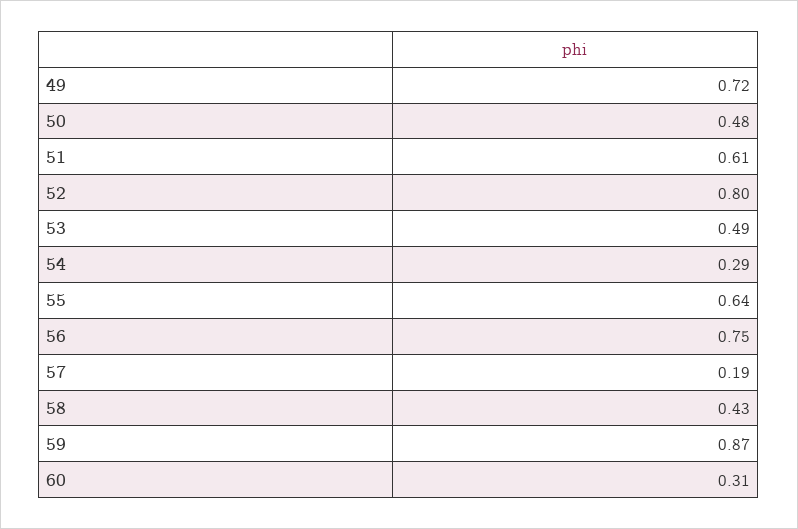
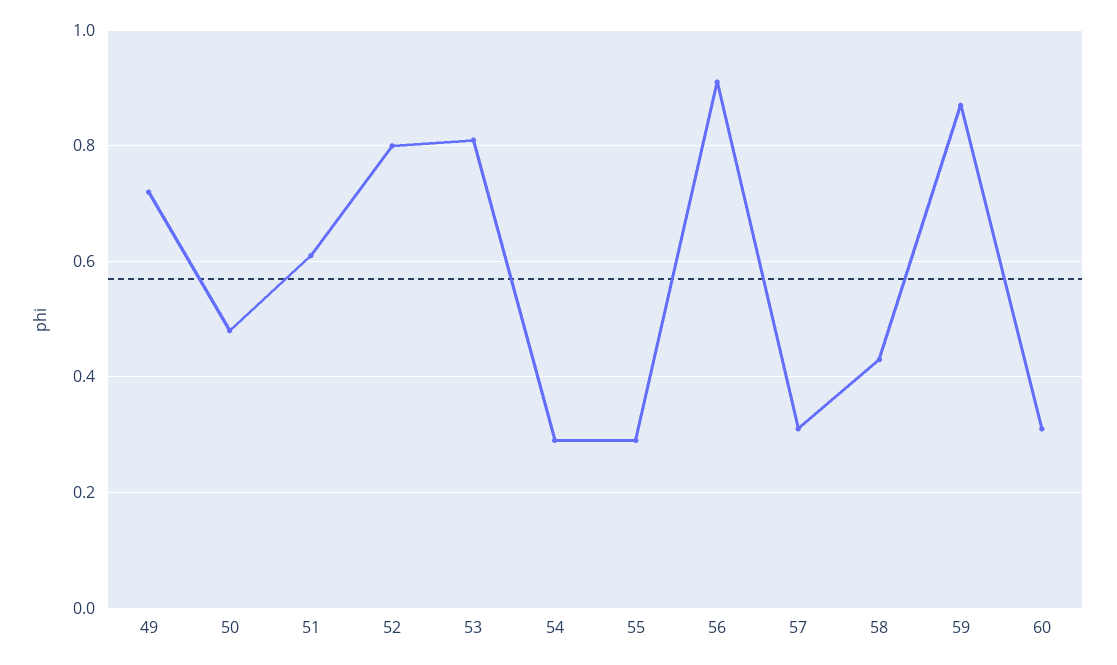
53: 0.49 -> 0.8
55: 0.64 -> 0.3
56: 0.75 -> 0.9
57: 0.19 -> 0.3

